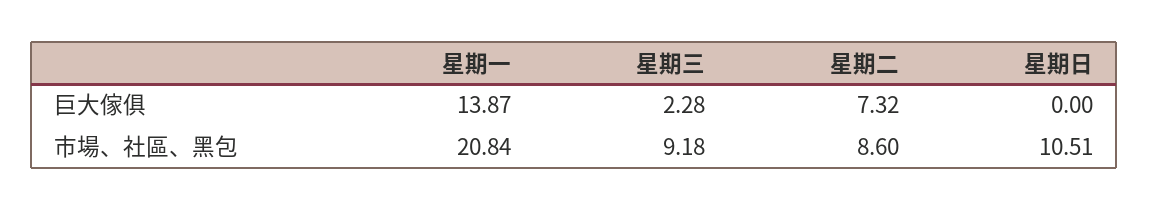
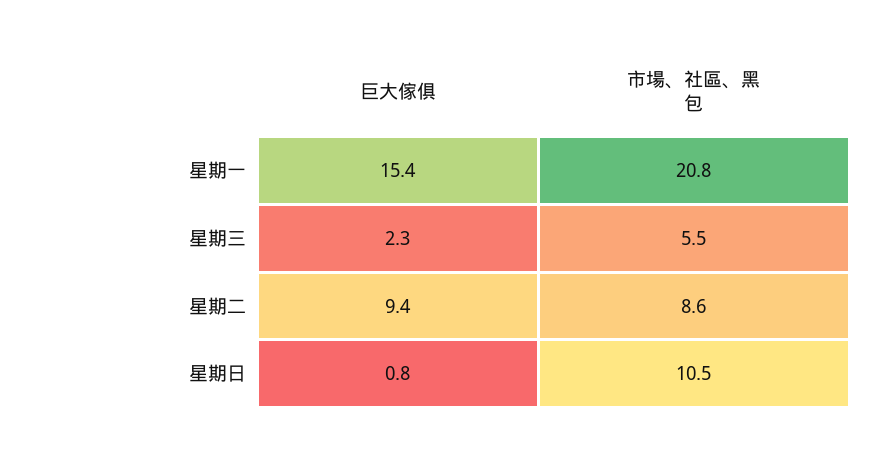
星期一, 巨大傢俱: 13.87 -> 15.4
星期二, 巨大傢俱: 7.32 -> 9.4
星期日, 巨大傢俱: 0 -> 0.8
星期三, 市場、社區、黑包: 9.18 -> 5.5

